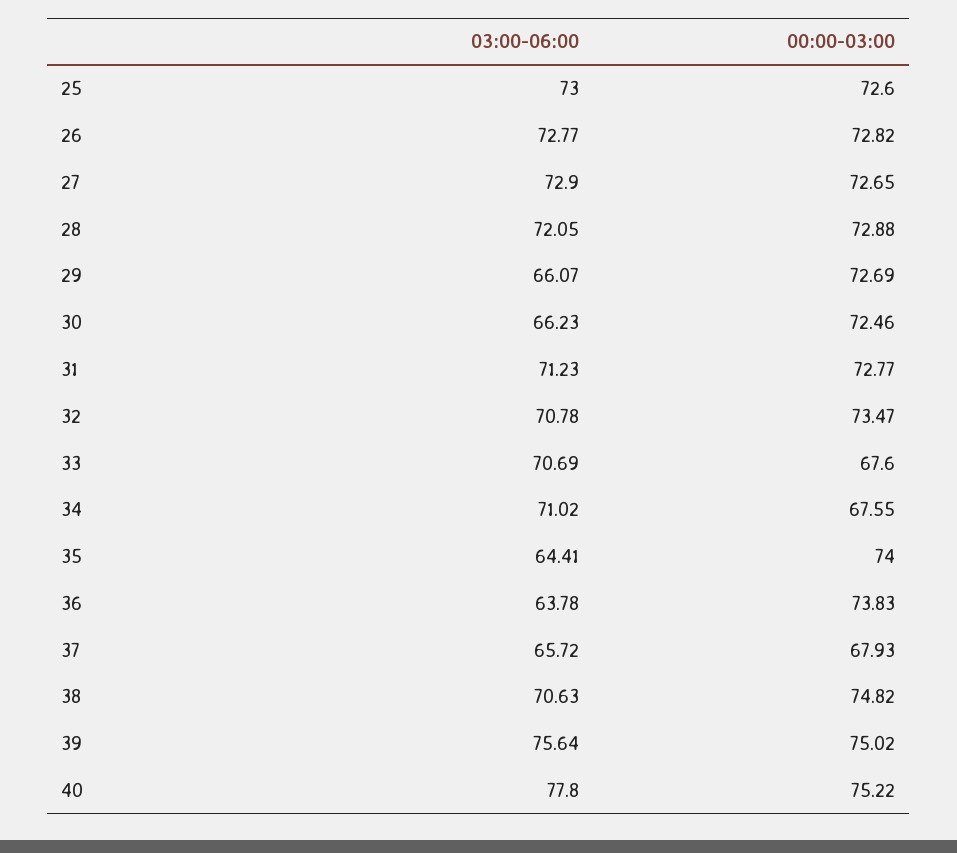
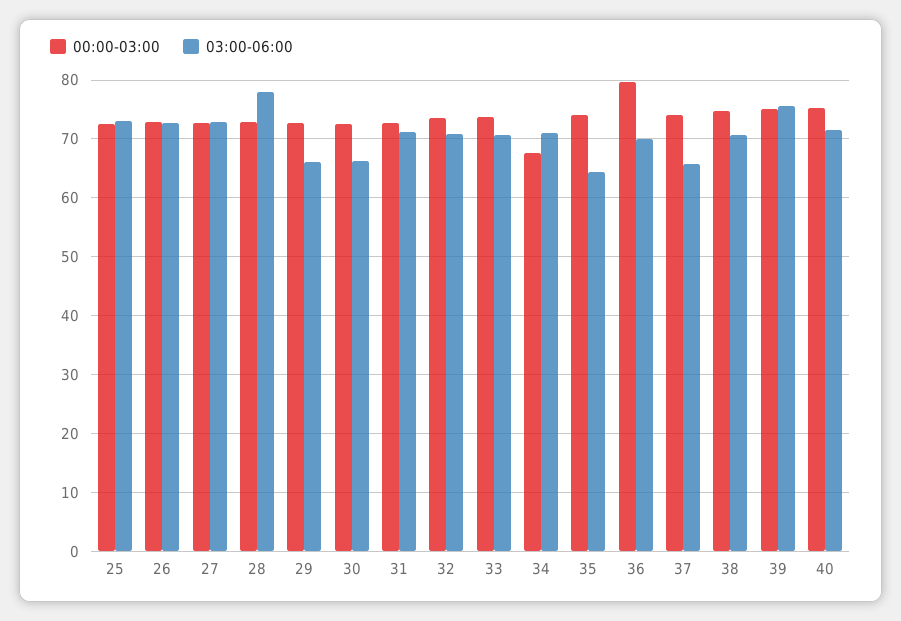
03:00-06:00, 28: 72.05 -> 78
00:00-03:00, 33: 67.6 -> 74
03:00-06:00, 36: 63.78 -> 70
00:00-03:00, 36: 73.83 -> 80
00:00-03:00, 37: 67.93 -> 74
03:00-06:00, 40: 77.8 -> 72

